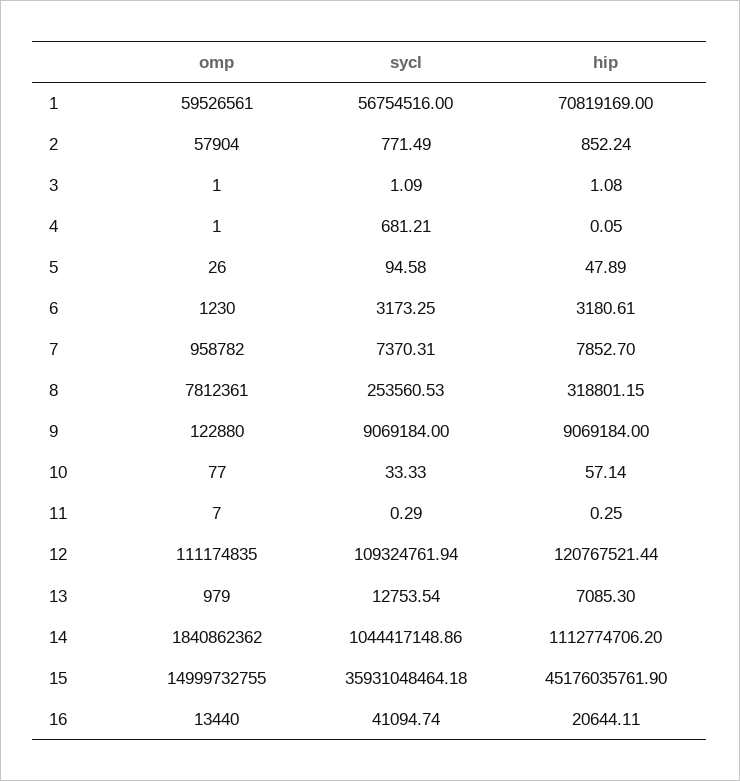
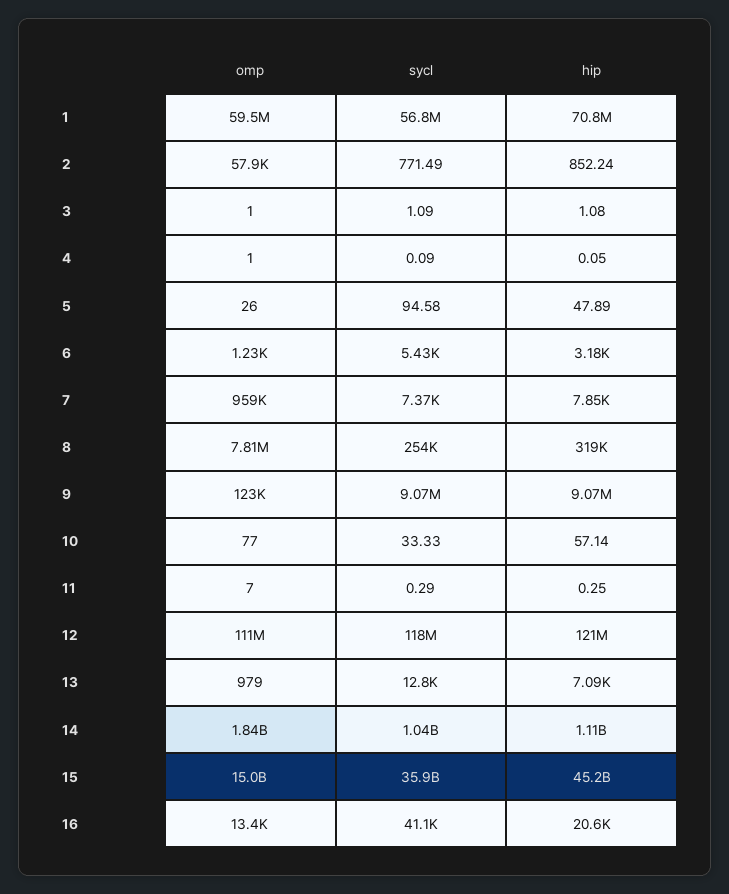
sycl, 4: 681.21 -> 0.09
sycl, 6: 3173.25 -> 5430
sycl, 12: 109324761.94 -> 118000000

